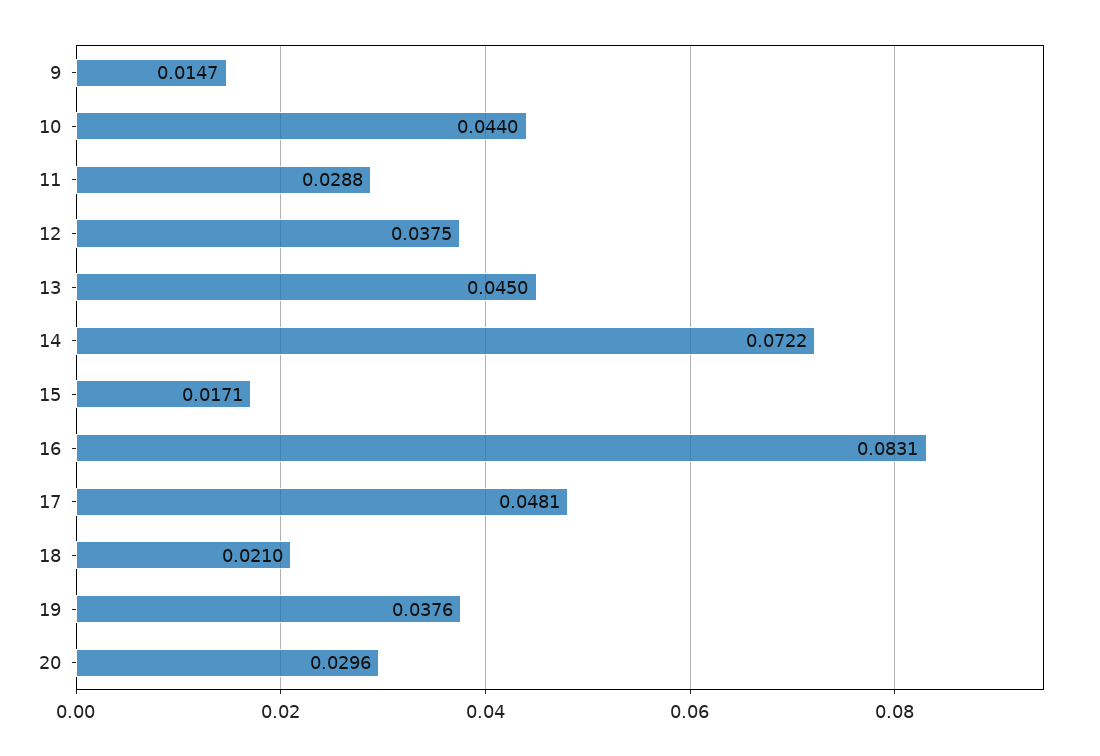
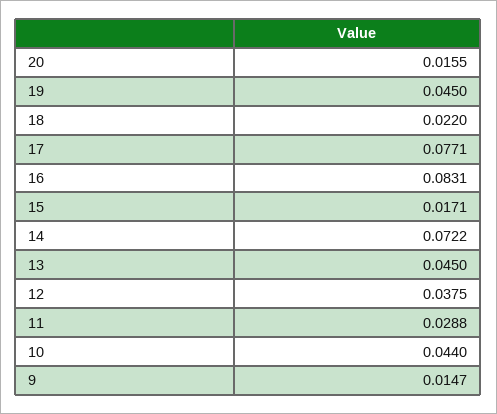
17: 0.0481 -> 0.0771
18: 0.021 -> 0.022
19: 0.0376 -> 0.045
20: 0.0296 -> 0.0155

